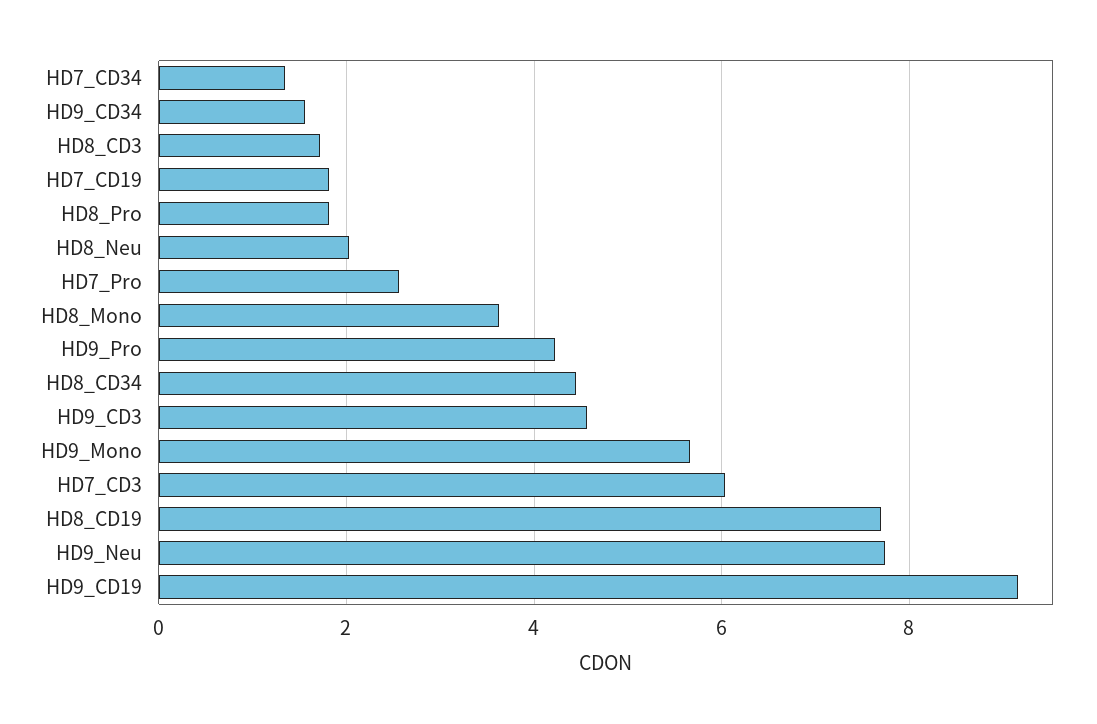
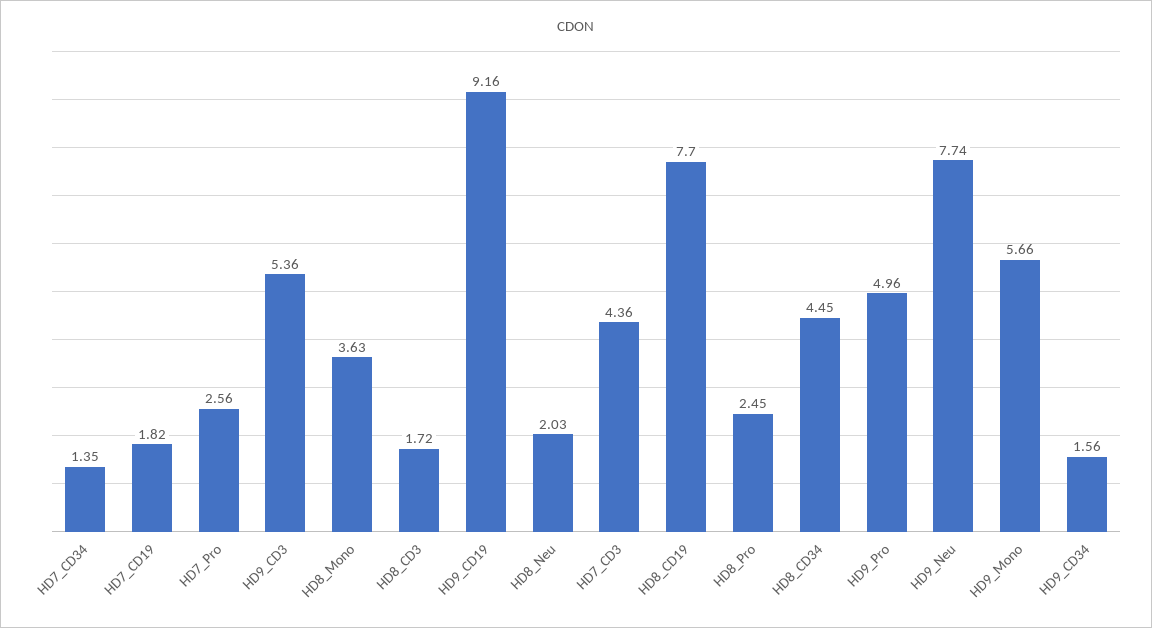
HD8_Pro: 1.8 -> 2.45
HD9_Pro: 4.2 -> 4.96
HD9_CD3: 4.6 -> 5.36
HD7_CD3: 6 -> 4.36

